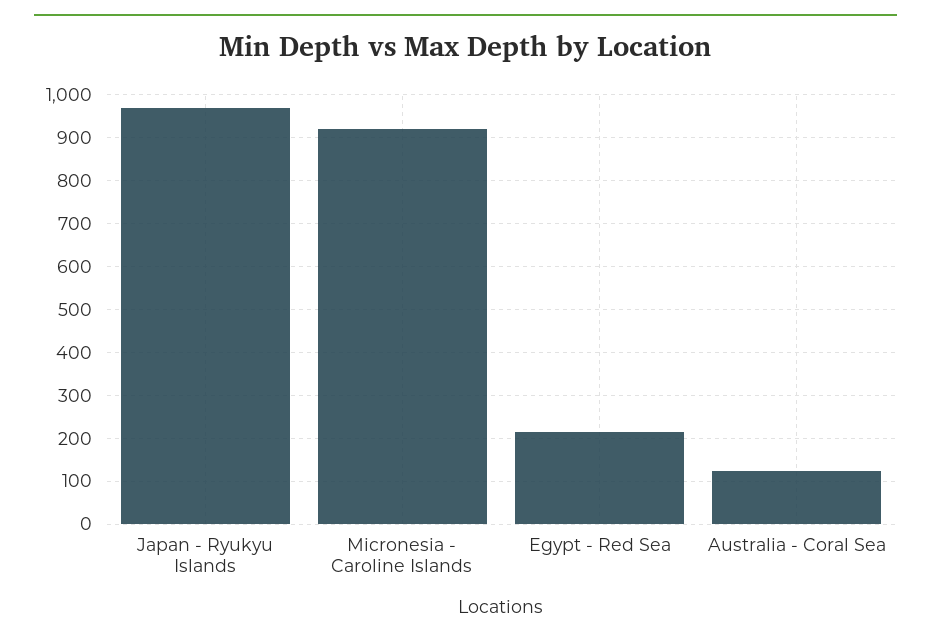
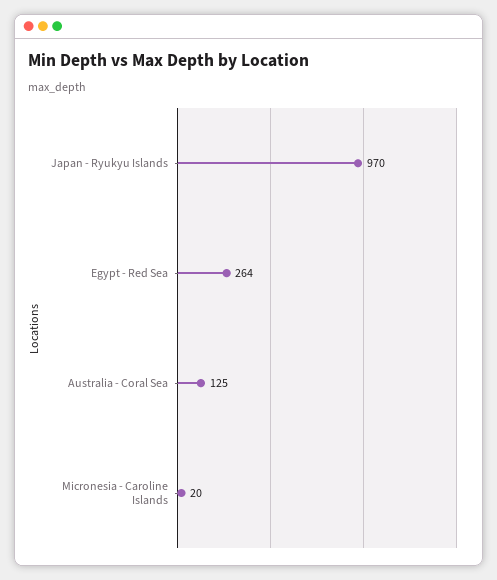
Micronesia - Caroline Islands: 920 -> 20
Egypt - Red Sea: 220 -> 264

